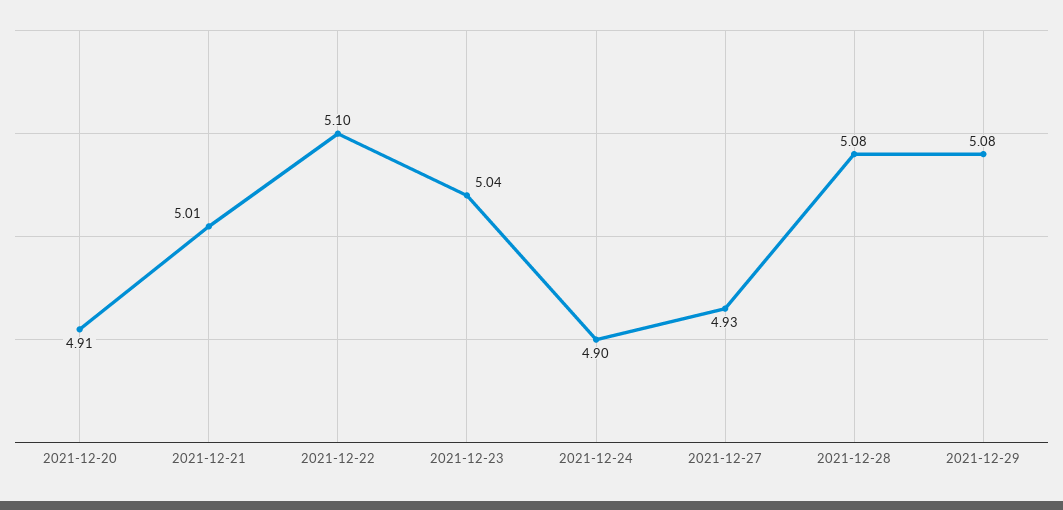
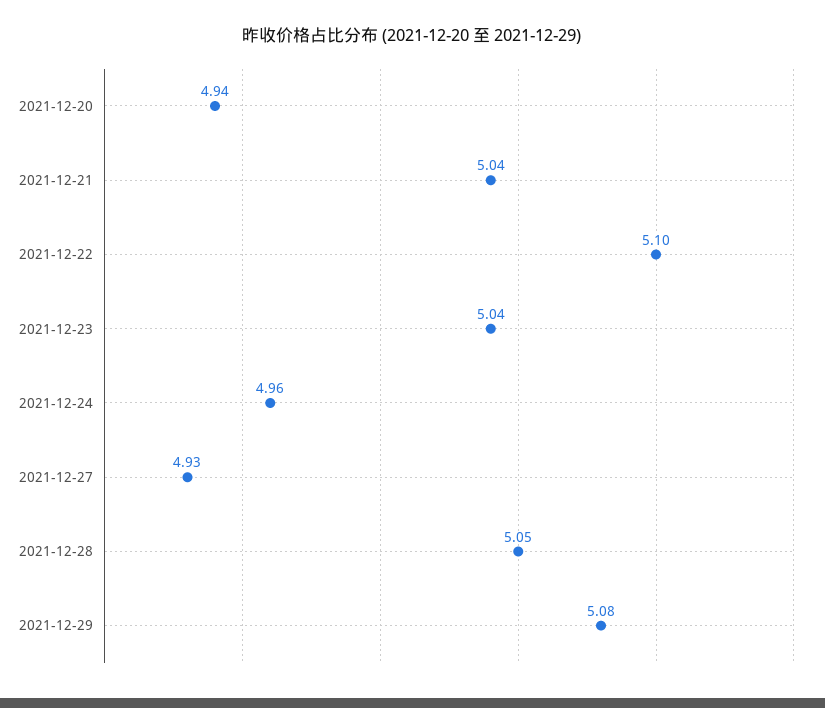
2021-12-20: 4.91 -> 4.94
2021-12-21: 5.01 -> 5.04
2021-12-24: 4.9 -> 4.96
2021-12-28: 5.08 -> 5.05

